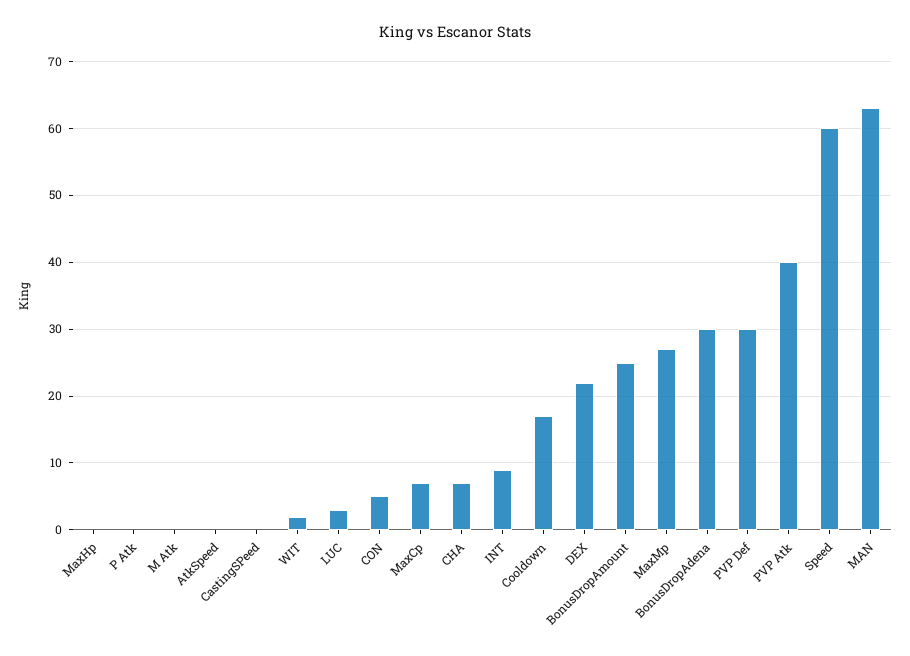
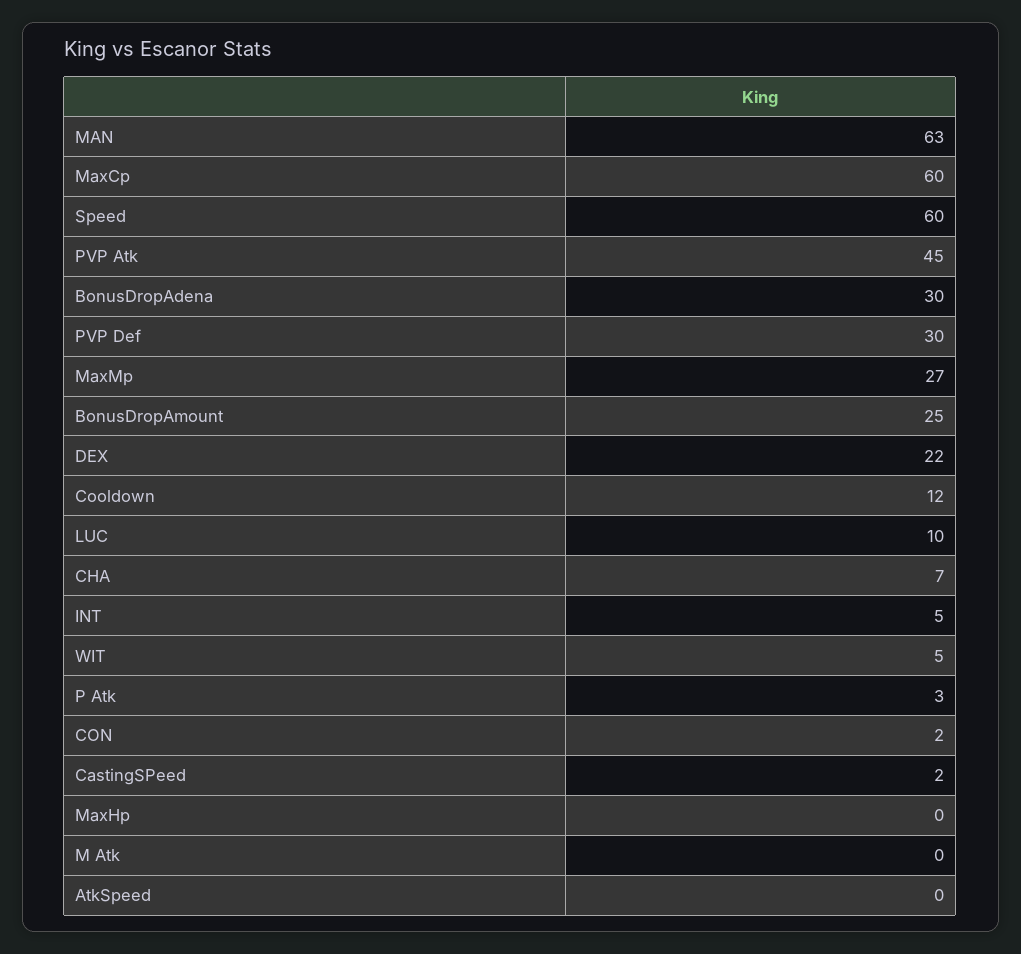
P Atk: 0 -> 3
CastingSPeed: 0 -> 2
WIT: 2 -> 5
LUC: 3 -> 10
CON: 5 -> 2
MaxCp: 7 -> 60
INT: 9 -> 5
Cooldown: 17 -> 12
PVP Atk: 40 -> 45

